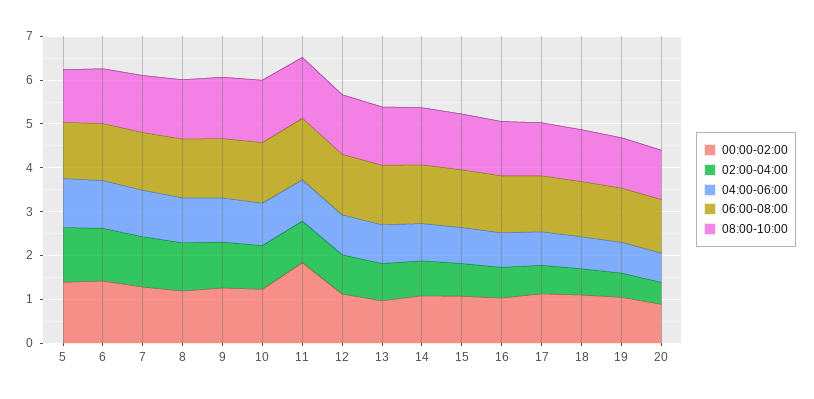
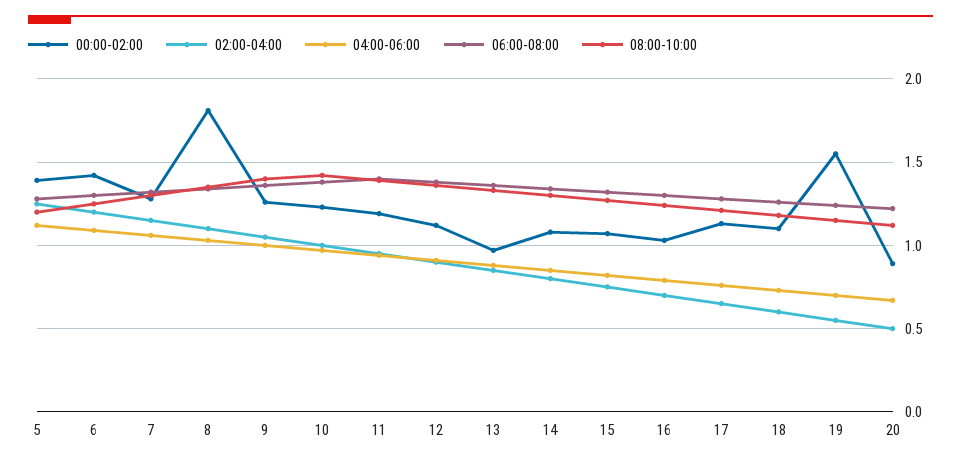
00:00-02:00, 8: 1.2 -> 1.8
00:00-02:00, 11: 1.8 -> 1.2
00:00-02:00, 19: 1 -> 1.55

